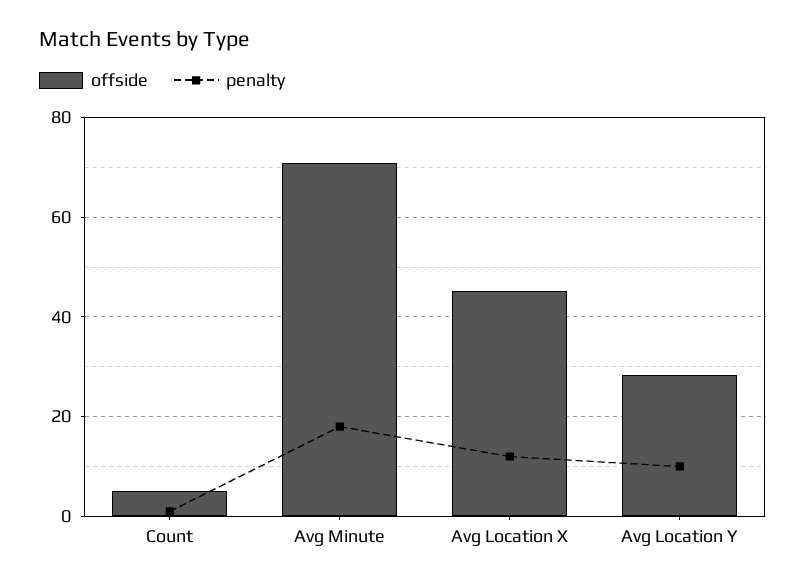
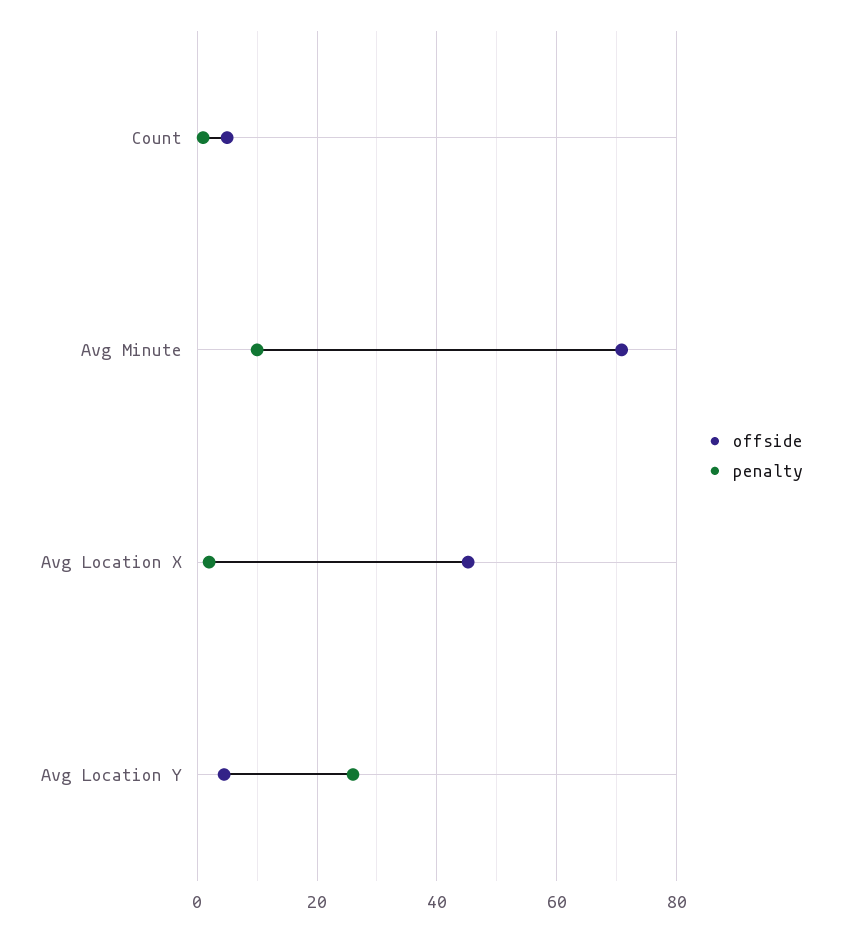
penalty, Avg Minute: 18 -> 10
penalty, Avg Location X: 12 -> 2
offside, Avg Location Y: 28 -> 4
penalty, Avg Location Y: 10 -> 26

